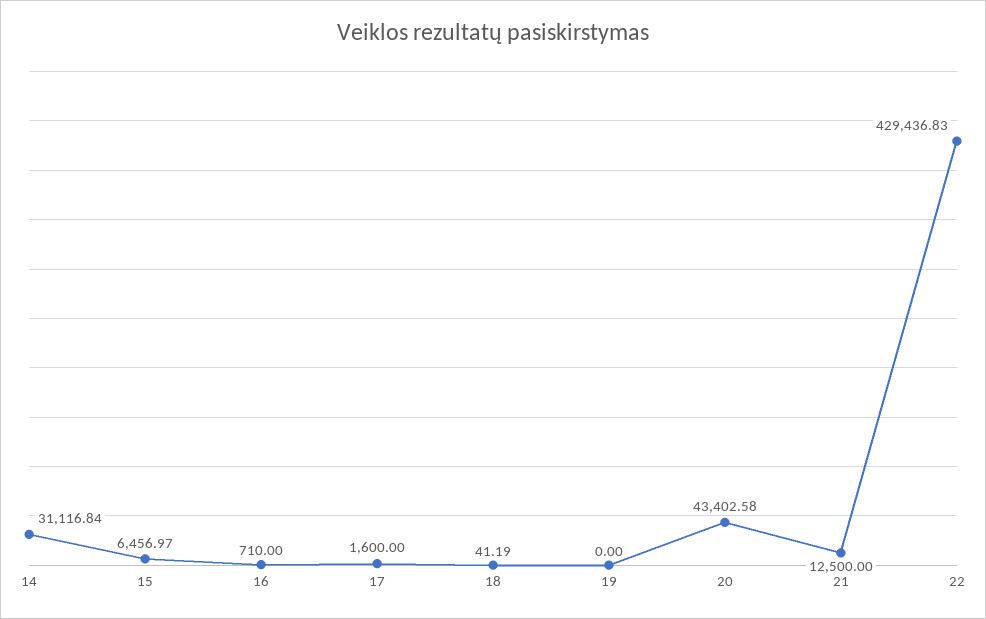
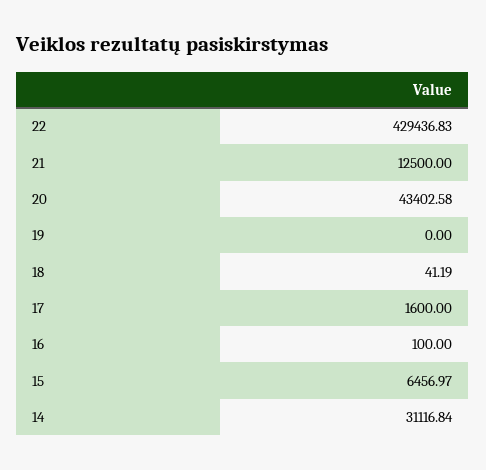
16: 710 -> 100

